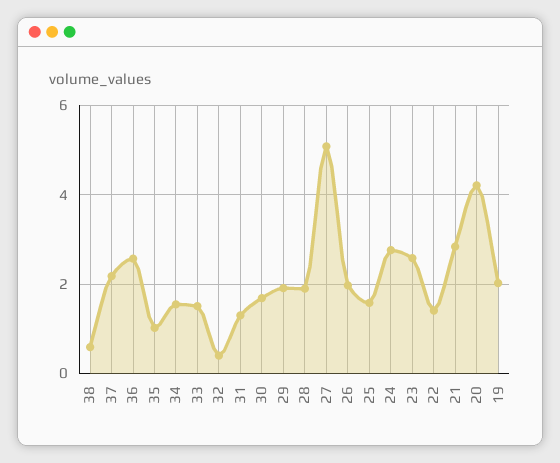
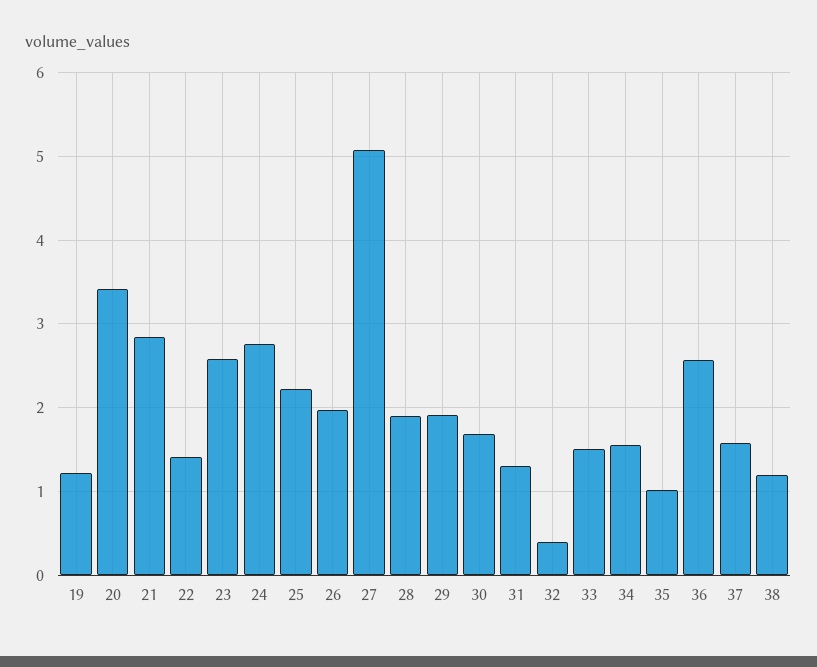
38: 0.6 -> 1.2
37: 2.2 -> 1.6
25: 1.6 -> 2.2
20: 4.2 -> 3.4
19: 2 -> 1.2

